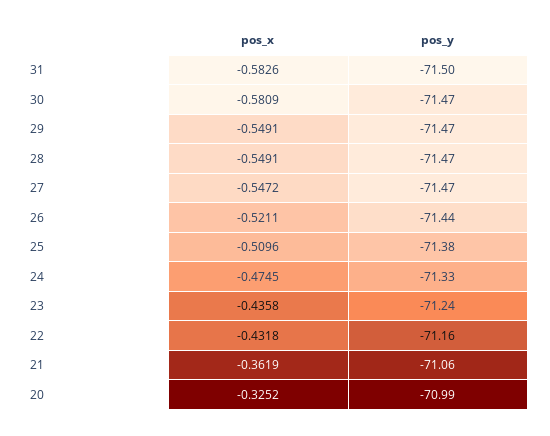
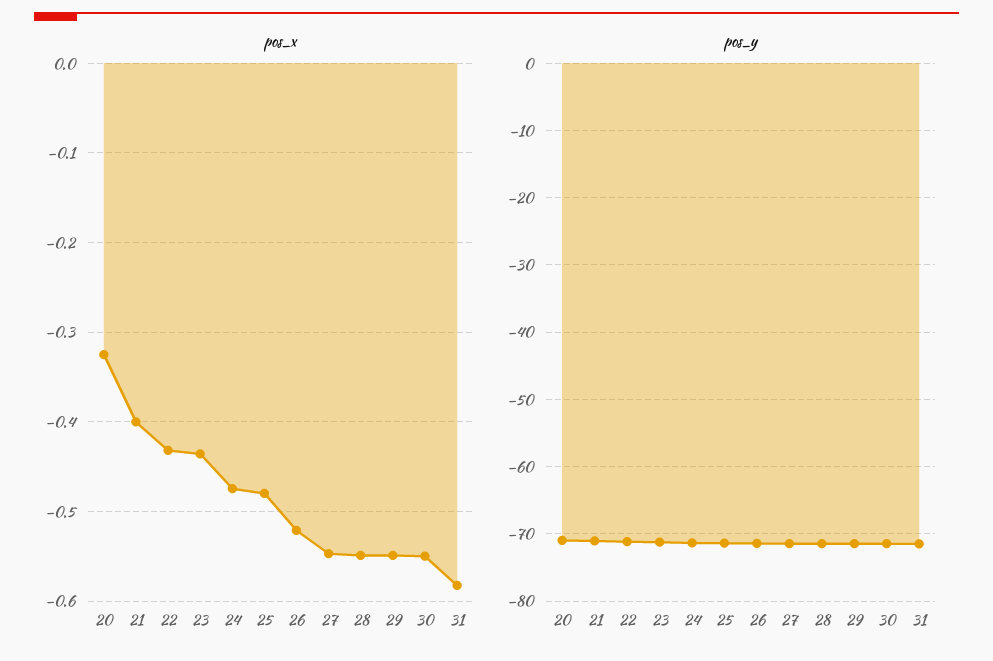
pos_x, 30: -0.5809 -> -0.55
pos_x, 25: -0.5096 -> -0.48
pos_x, 21: -0.3619 -> -0.4

